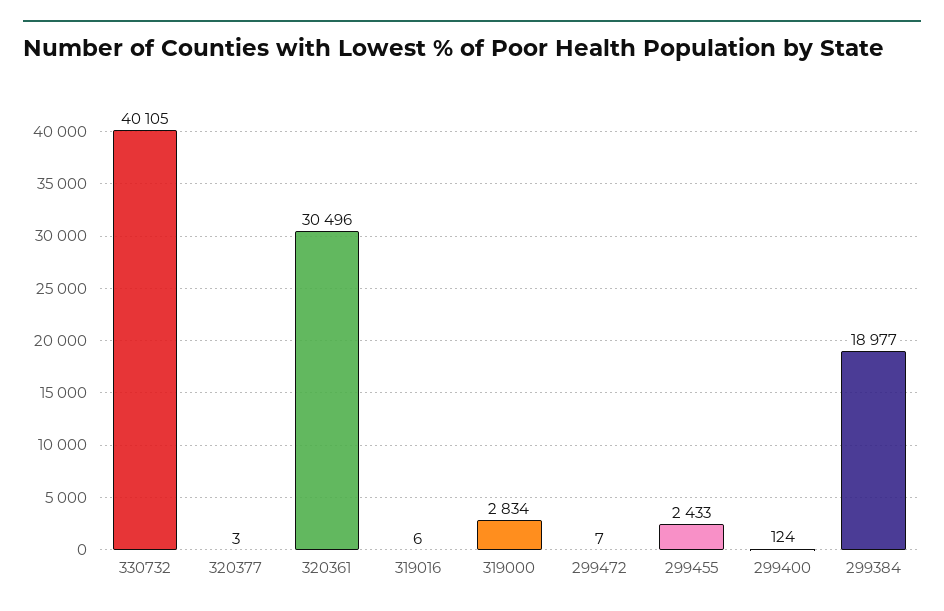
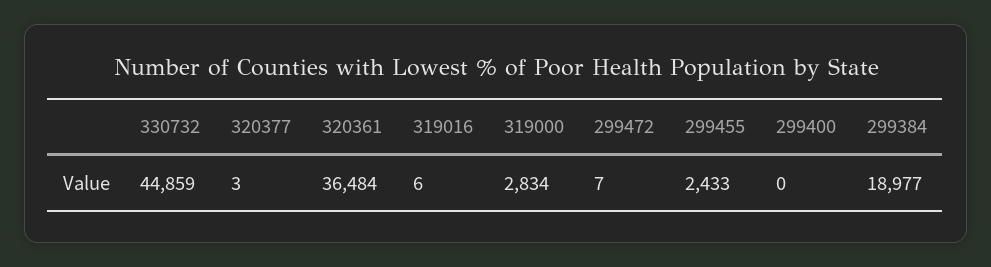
330732: 40105 -> 44859
320361: 30496 -> 36484
299400: 124 -> 0

